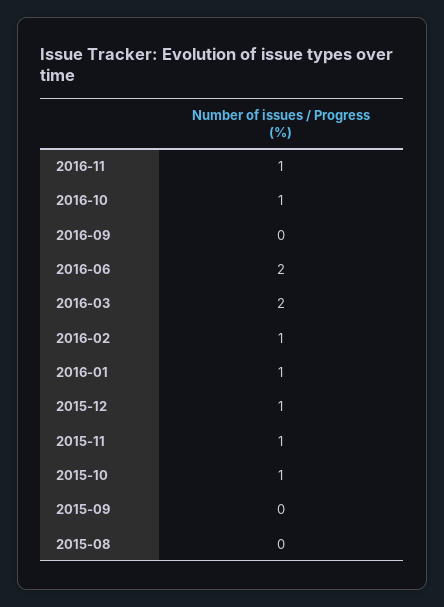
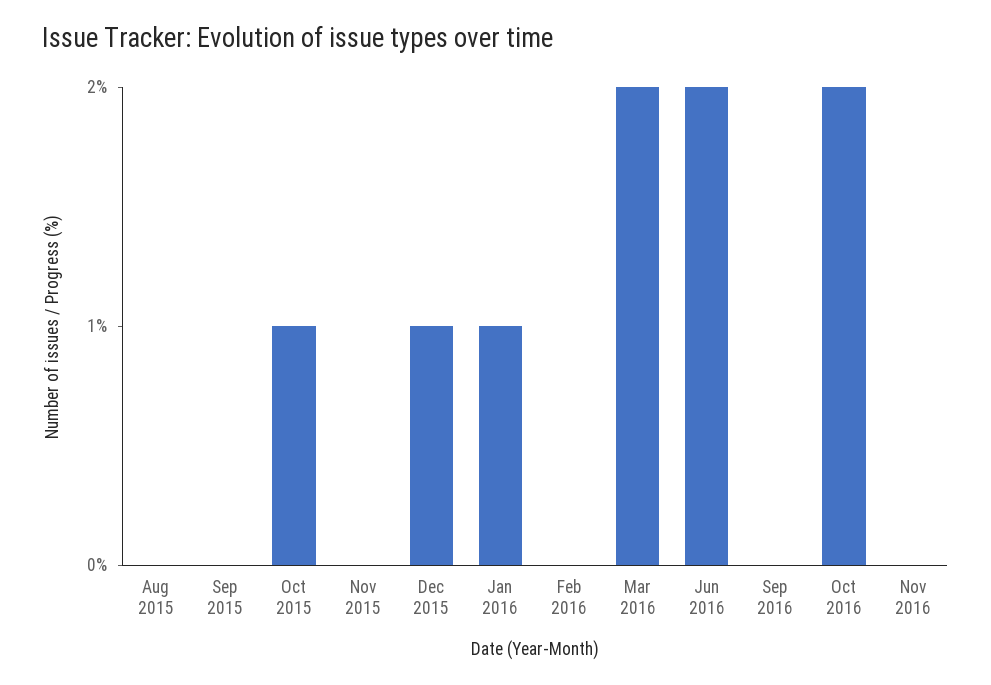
2016-11: 1 -> 0
2016-10: 1 -> 2
2016-02: 1 -> 0
2015-11: 1 -> 0

